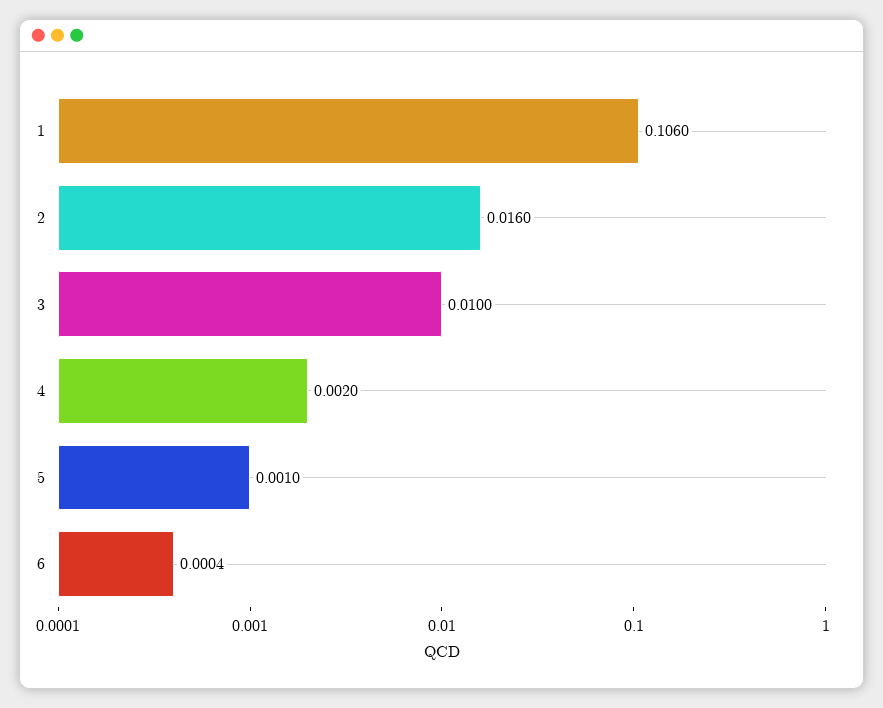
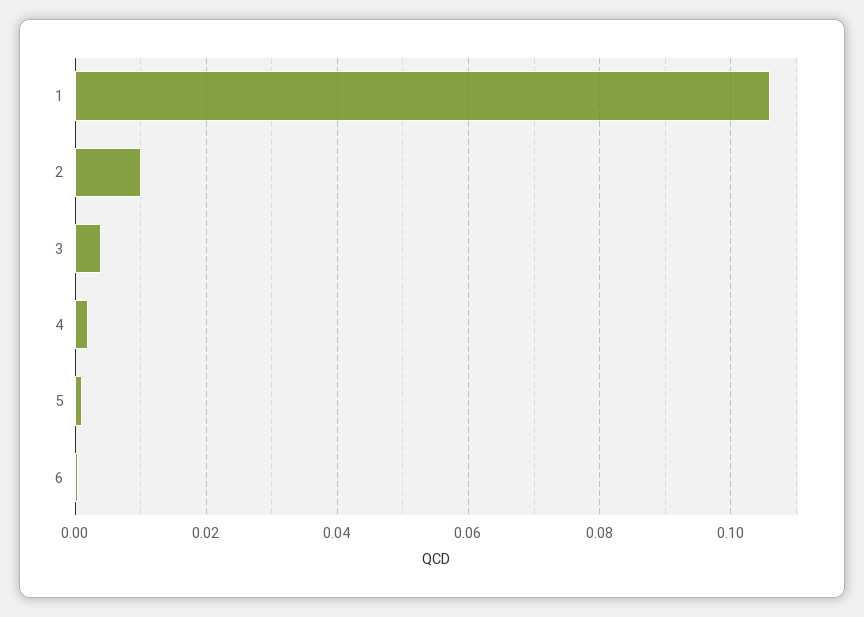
2: 0.016 -> 0.01
3: 0.01 -> 0.004

